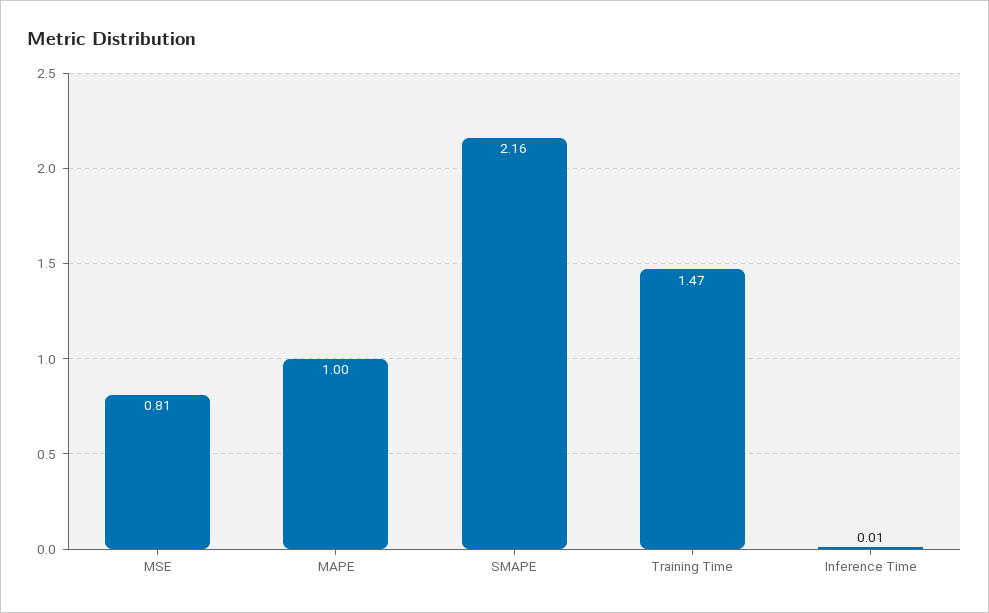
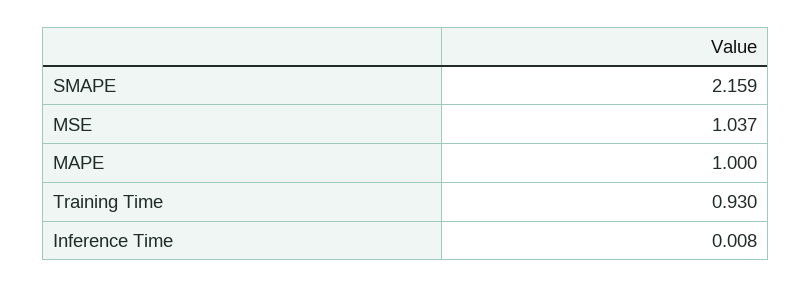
MSE: 0.81 -> 1.037
Training Time: 1.47 -> 0.93

